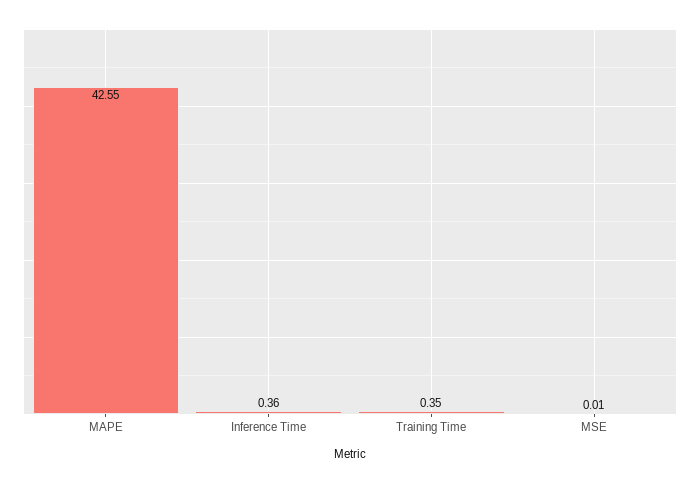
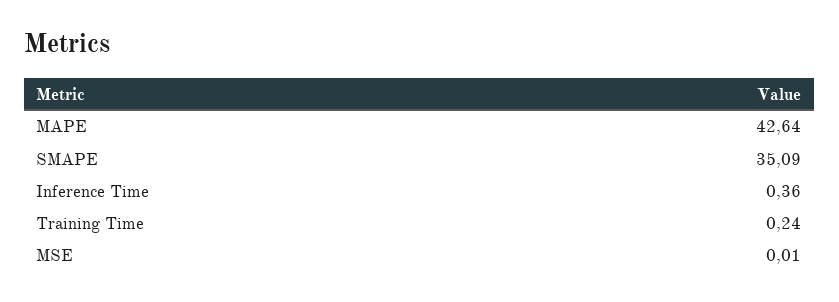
MAPE: 42.55 -> 42.64
Training Time: 0.35 -> 0.24
SMAPE: none -> 35.09

